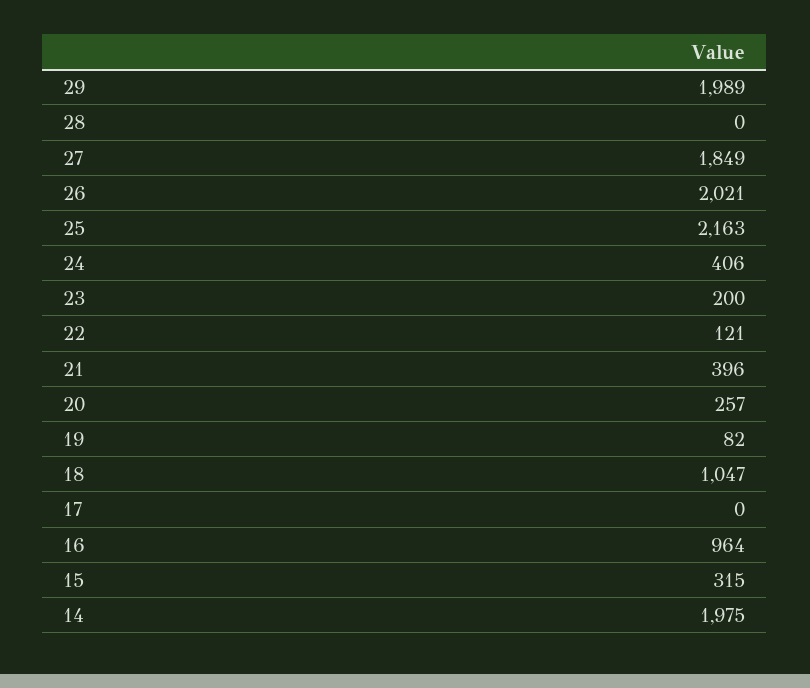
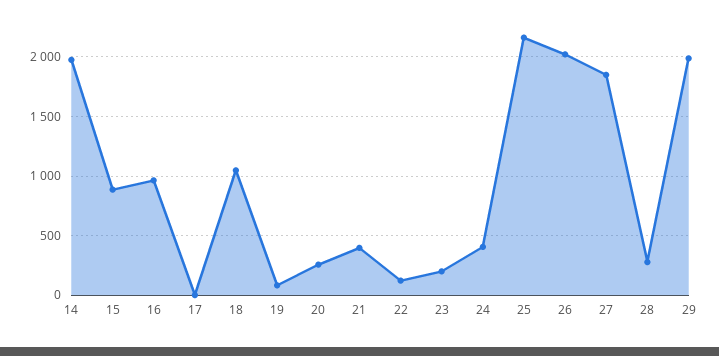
28: 0 -> 300
15: 315 -> 900

